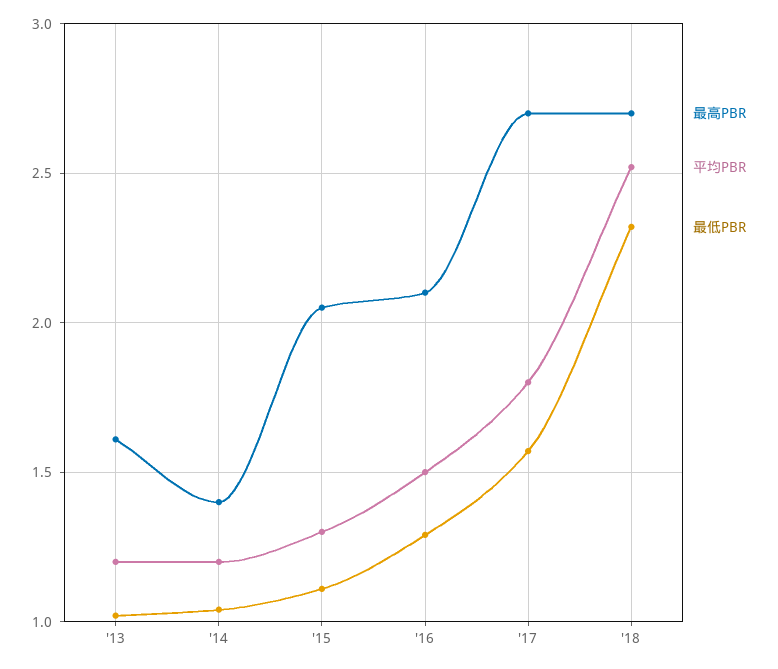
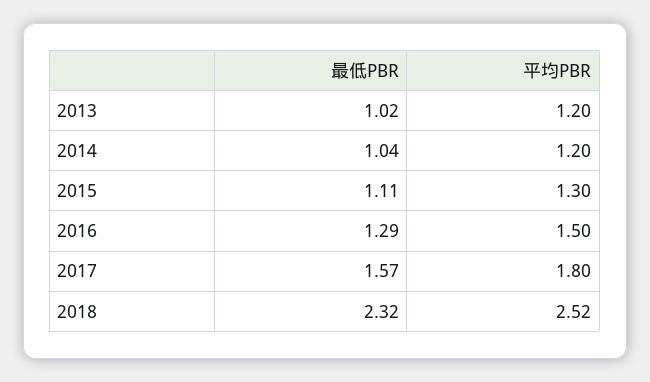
最高PBR, '13: 1.6 -> none
最高PBR, '14: 1.4 -> none
最高PBR, '15: 2.05 -> none
最高PBR, '16: 2.1 -> none
最高PBR, '17: 2.7 -> none
最高PBR, '18: 2.7 -> none

